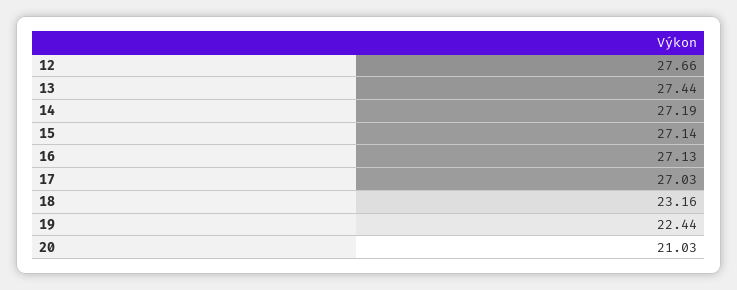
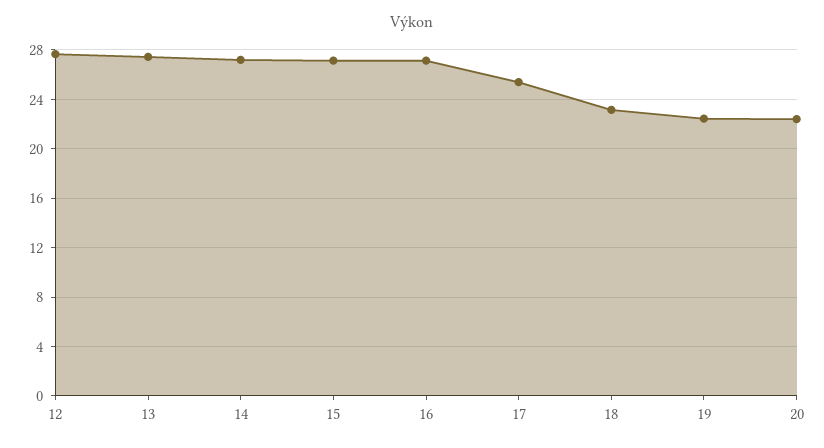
17: 27.03 -> 25.5
20: 21.03 -> 22.5

